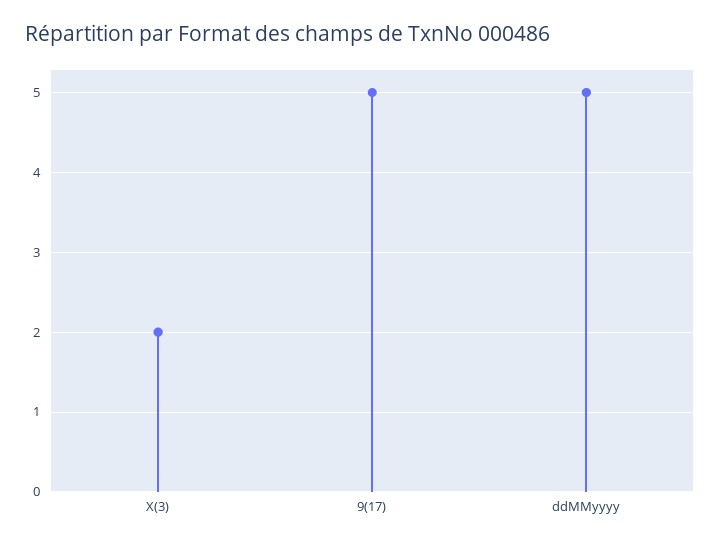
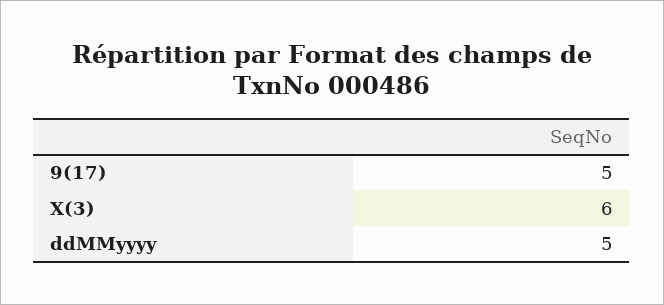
X(3): 2 -> 6

